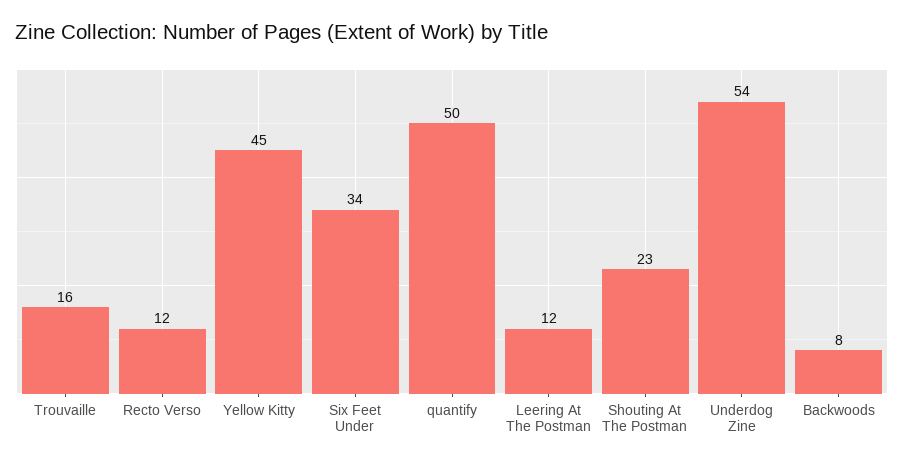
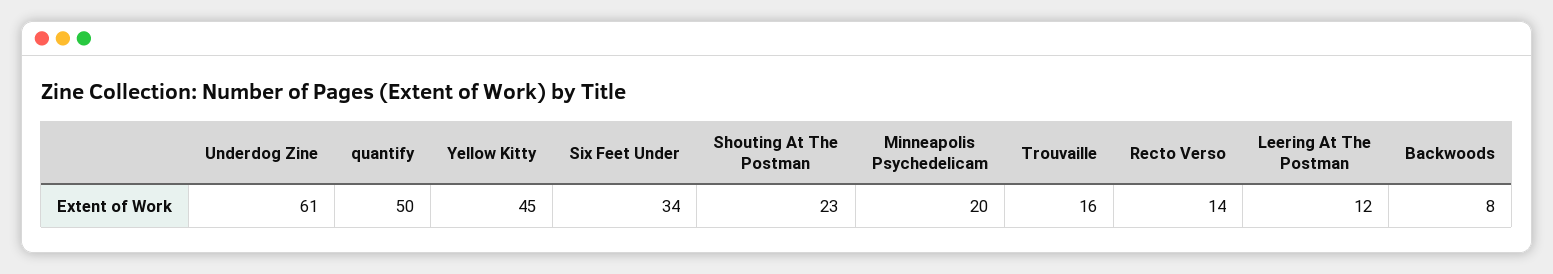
Recto Verso: 12 -> 14
Underdog Zine: 54 -> 61
Minneapolis Psychedelicam: none -> 20

